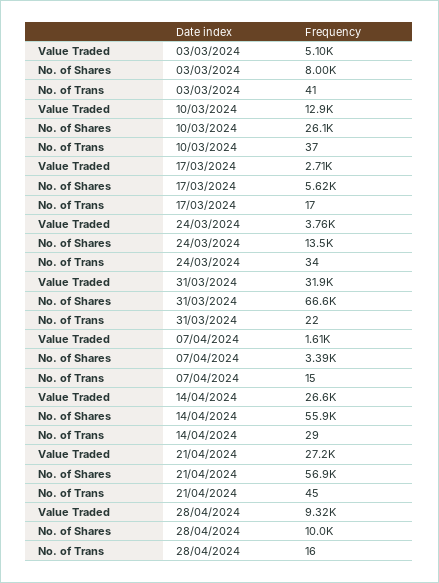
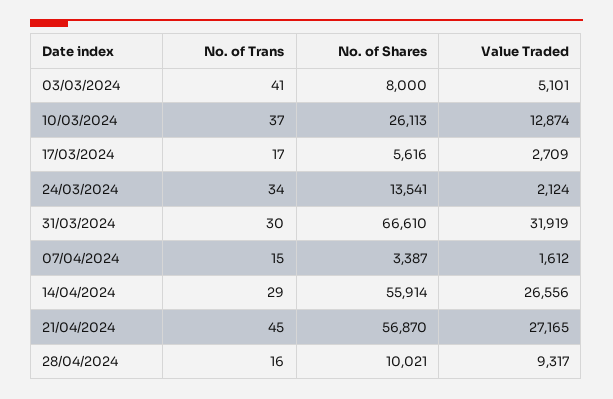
Value Traded, 24/03/2024: 3760 -> 2124
No. of Trans, 31/03/2024: 22 -> 30

